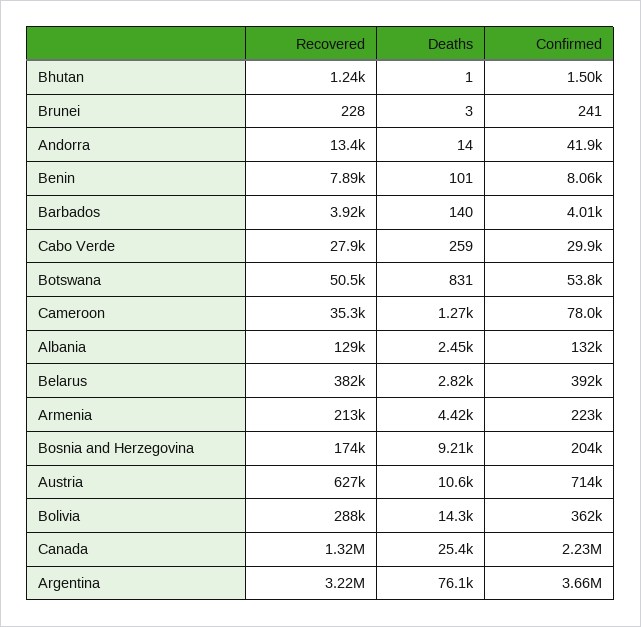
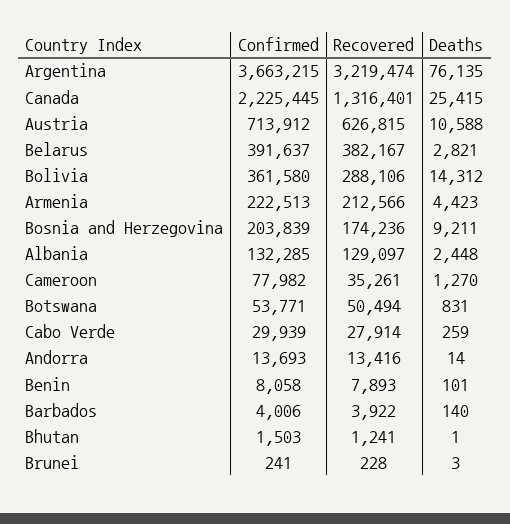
Confirmed, Andorra: 41900 -> 13693

